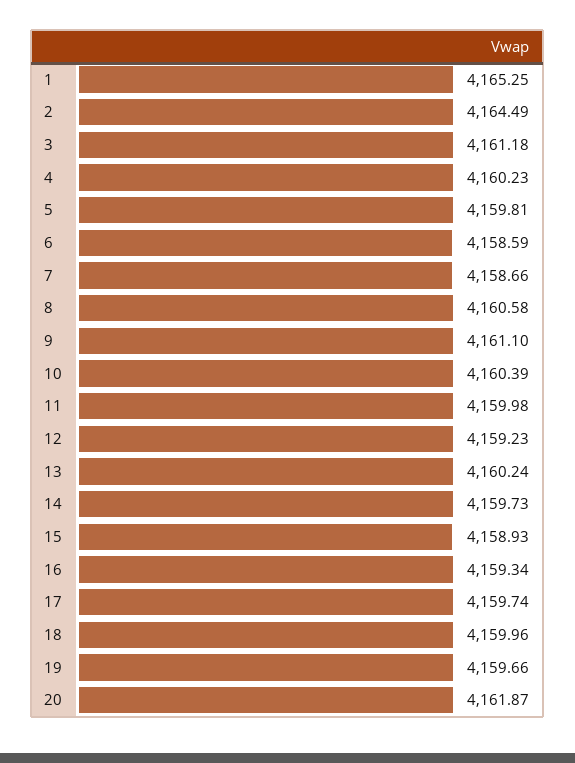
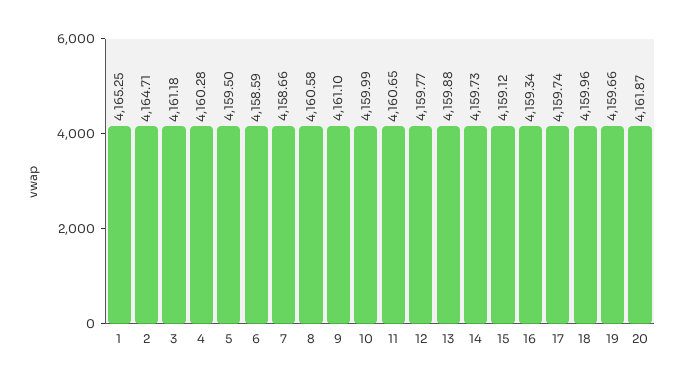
2: 4164.49 -> 4164.71
4: 4160.23 -> 4160.28
5: 4159.81 -> 4159.5
10: 4160.39 -> 4159.99
11: 4159.98 -> 4160.65
12: 4159.23 -> 4159.77
13: 4160.24 -> 4159.88
15: 4158.93 -> 4159.12

